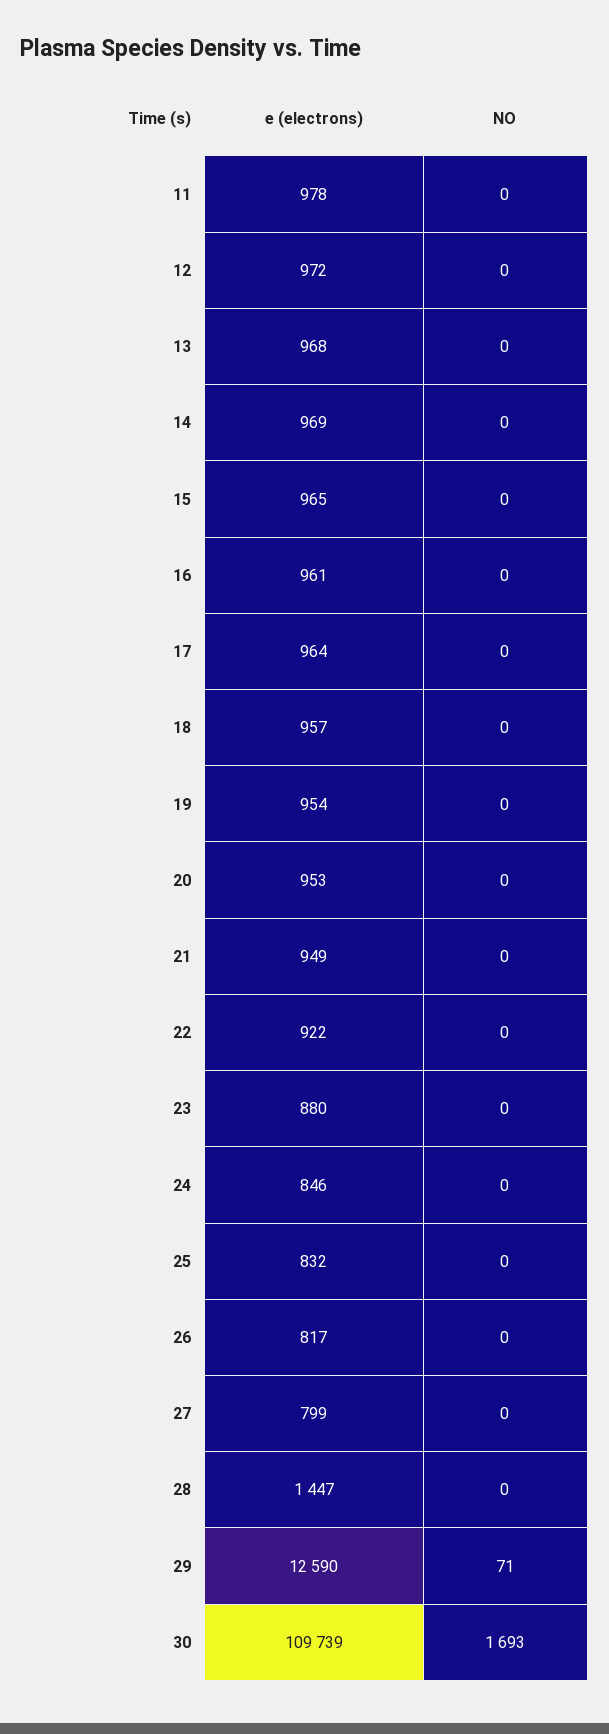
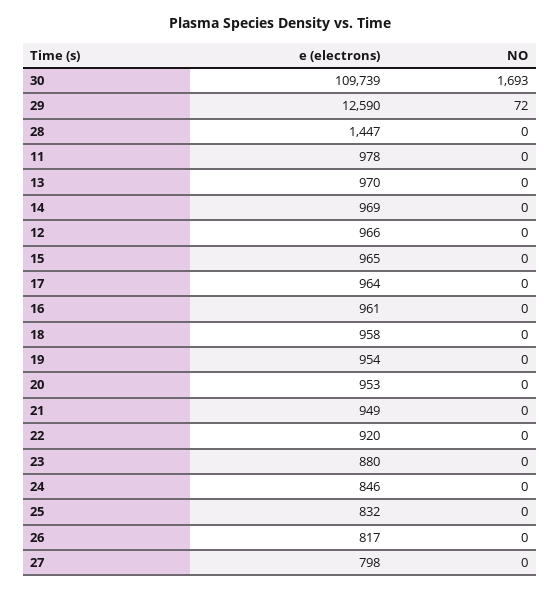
e (electrons), 12: 972 -> 966
e (electrons), 13: 968 -> 970
e (electrons), 18: 957 -> 958
e (electrons), 22: 922 -> 920
e (electrons), 27: 799 -> 798
NO, 29: 71 -> 72

